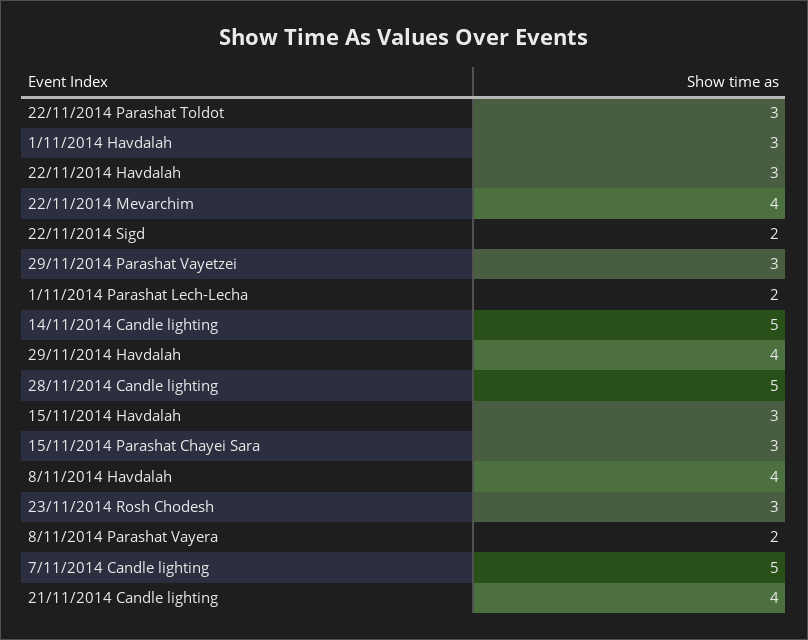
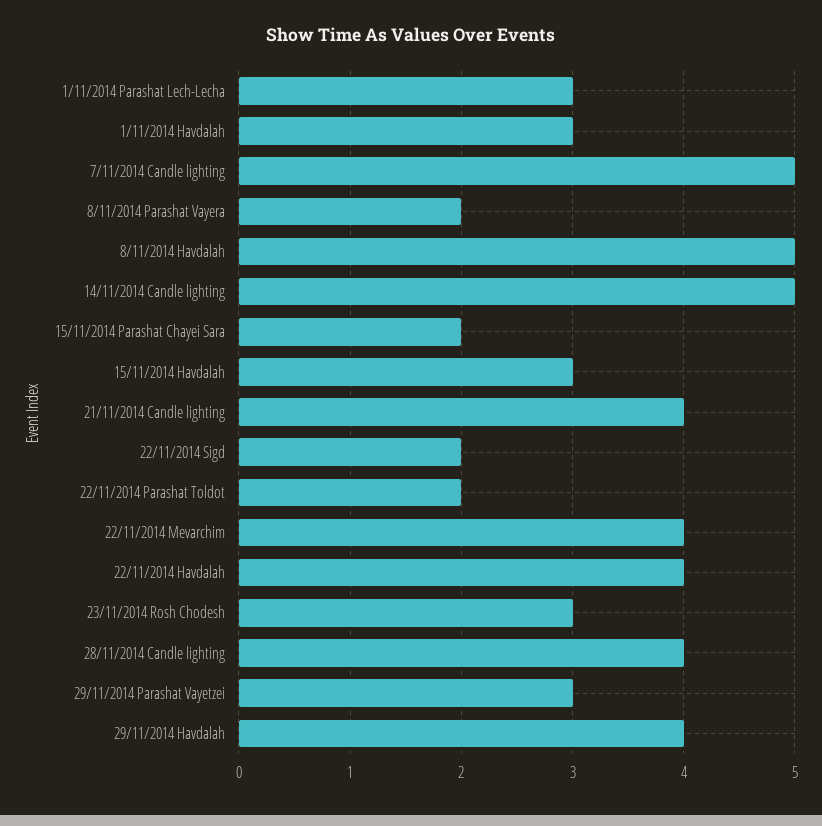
22/11/2014 Parashat Toldot: 3 -> 2
22/11/2014 Havdalah: 3 -> 4
1/11/2014 Parashat Lech-Lecha: 2 -> 3
28/11/2014 Candle lighting: 5 -> 4
15/11/2014 Parashat Chayei Sara: 3 -> 2
8/11/2014 Havdalah: 4 -> 5

